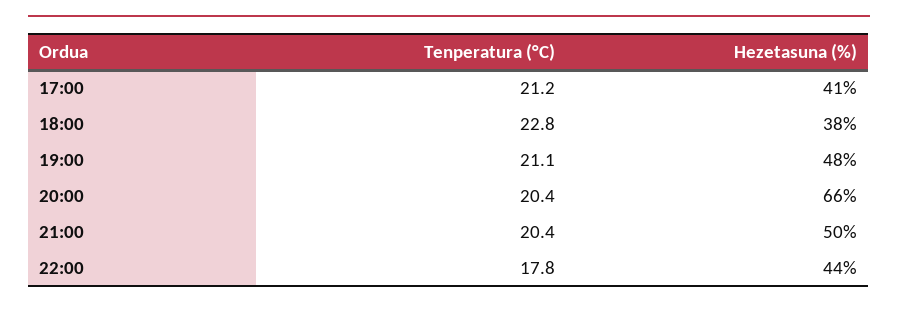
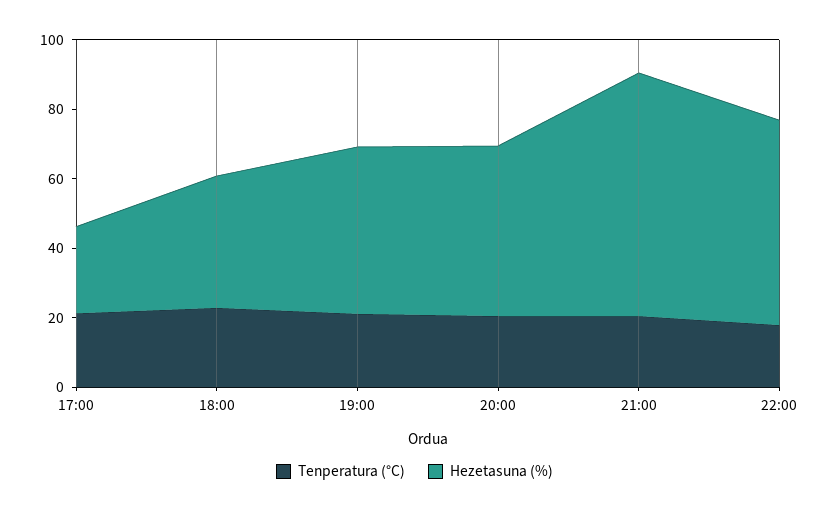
Hezetasuna (%), 17:00: 41 -> 25
Hezetasuna (%), 20:00: 66 -> 50
Hezetasuna (%), 21:00: 50 -> 70
Hezetasuna (%), 22:00: 44 -> 60

